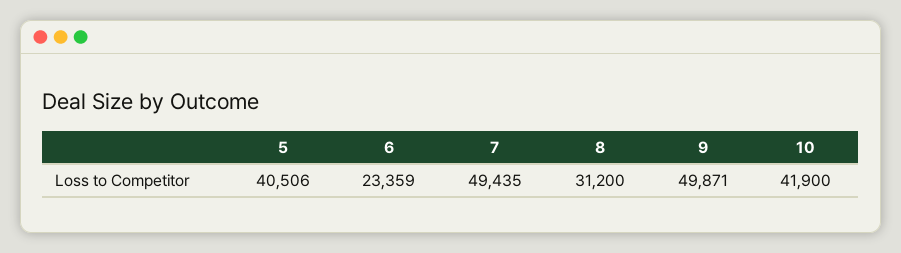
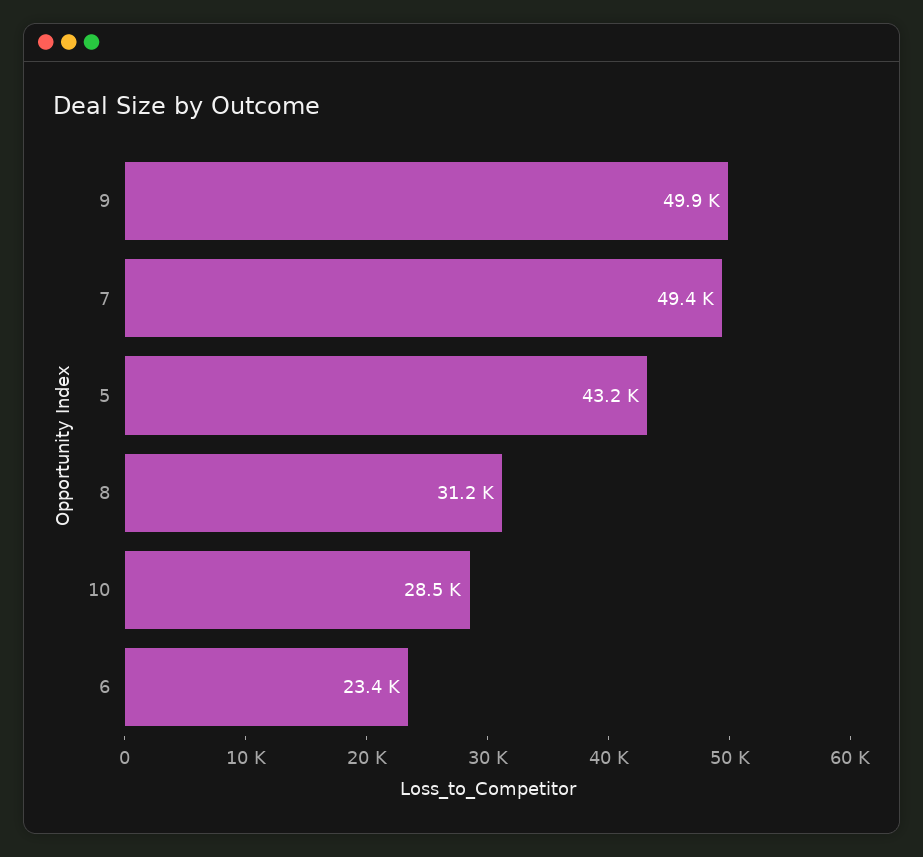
5: 40506 -> 43200
10: 41900 -> 28500

